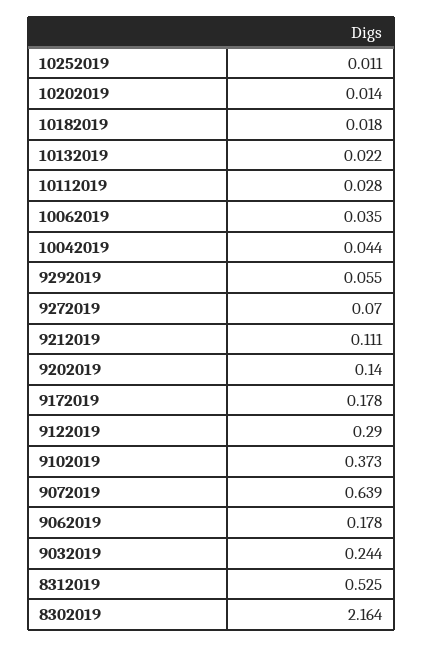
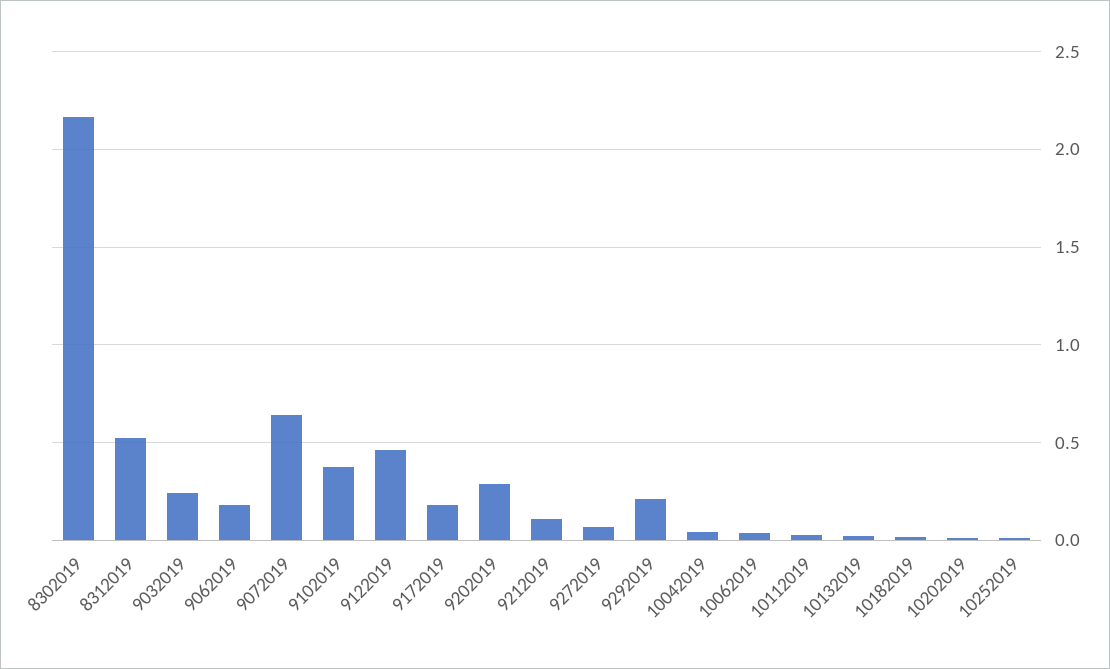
9292019: 0.055 -> 0.2
9202019: 0.14 -> 0.3
9122019: 0.29 -> 0.45

